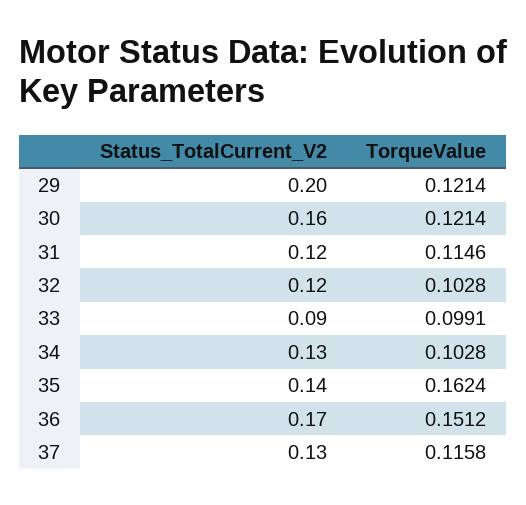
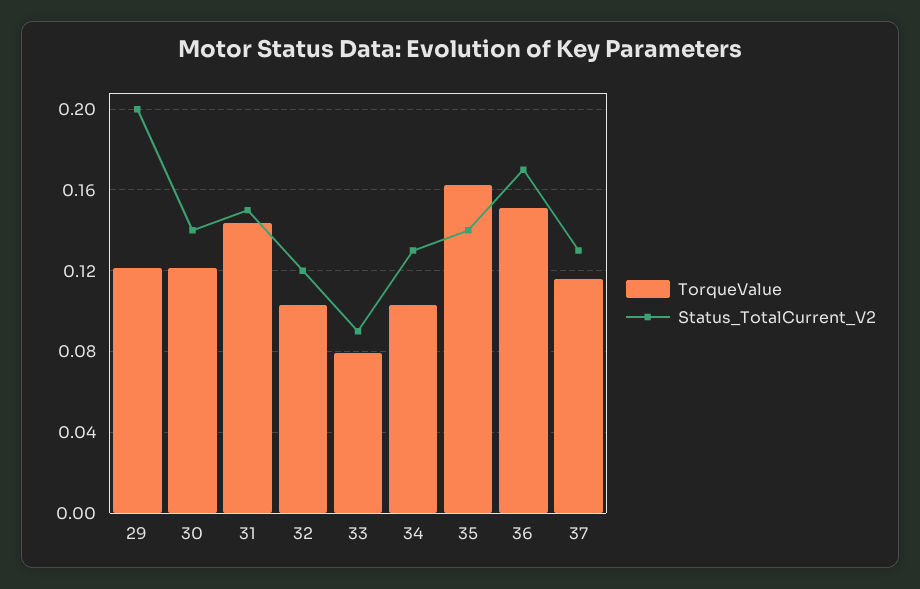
Status_TotalCurrent_V2, 30: 0.16 -> 0.14
Status_TotalCurrent_V2, 31: 0.12 -> 0.15
TorqueValue, 31: 0.1146 -> 0.145
TorqueValue, 33: 0.0991 -> 0.08

